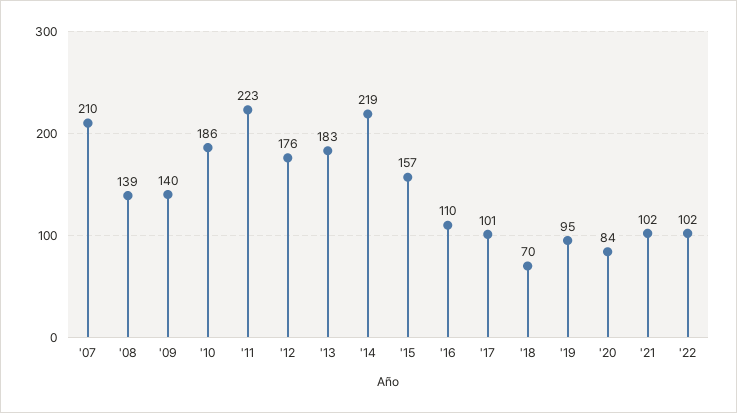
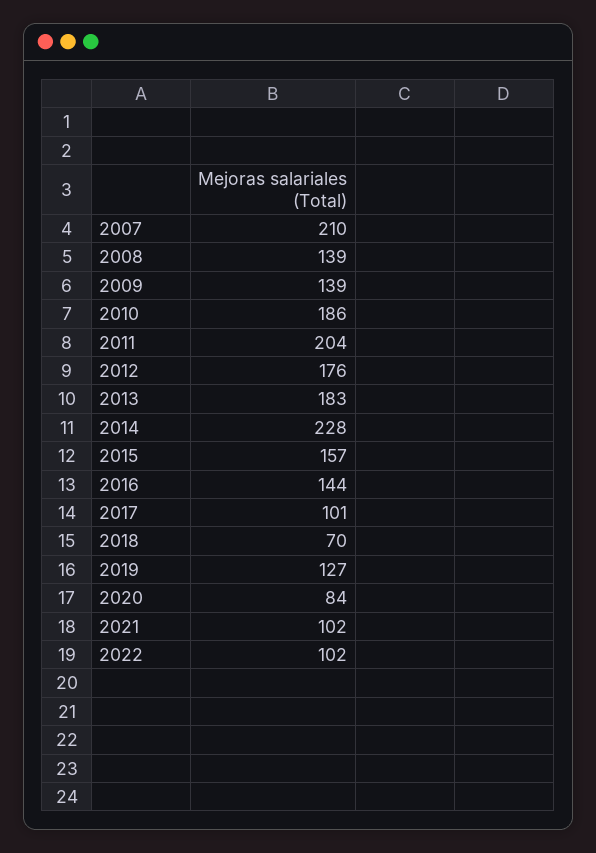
'09: 140 -> 139
'11: 223 -> 204
'14: 219 -> 228
'16: 110 -> 144
'19: 95 -> 127

